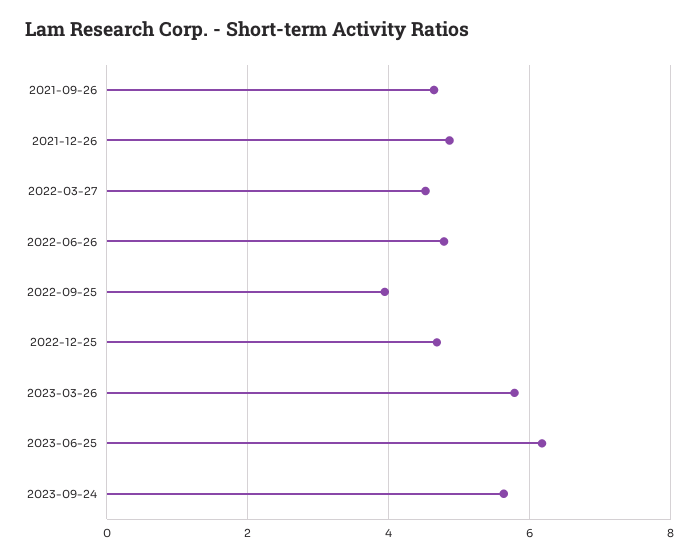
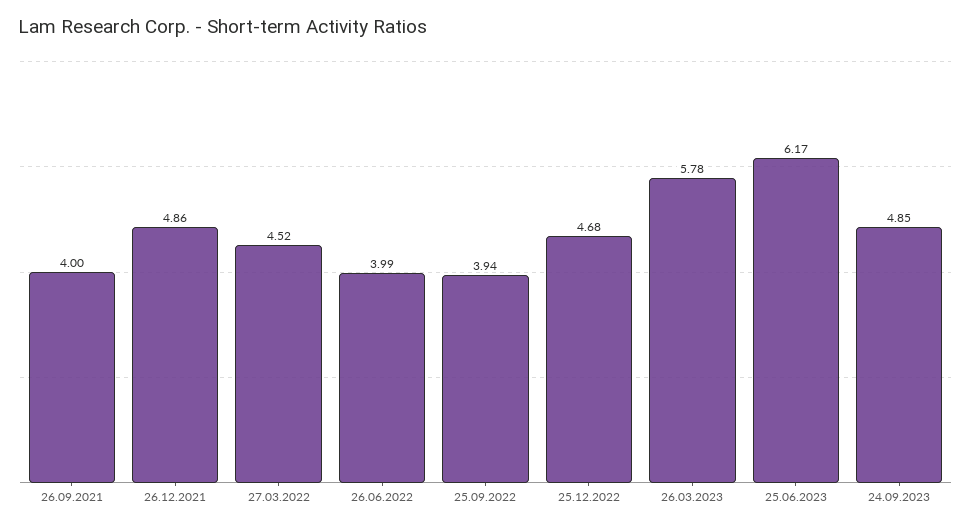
2021-09-26: 4.6 -> 4
2022-06-26: 4.8 -> 3.99
2023-09-24: 5.6 -> 4.85

